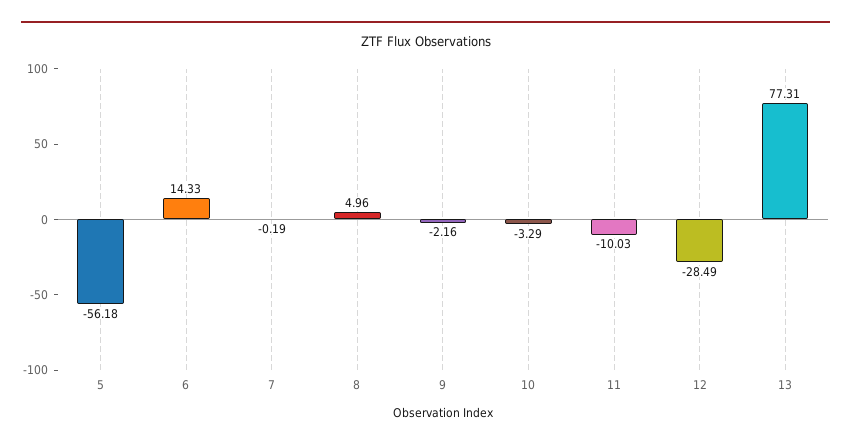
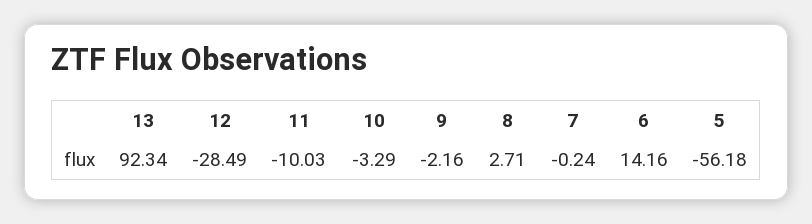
6: 14.33 -> 14.16
7: -0.19 -> -0.24
8: 4.96 -> 2.71
13: 77.31 -> 92.34

